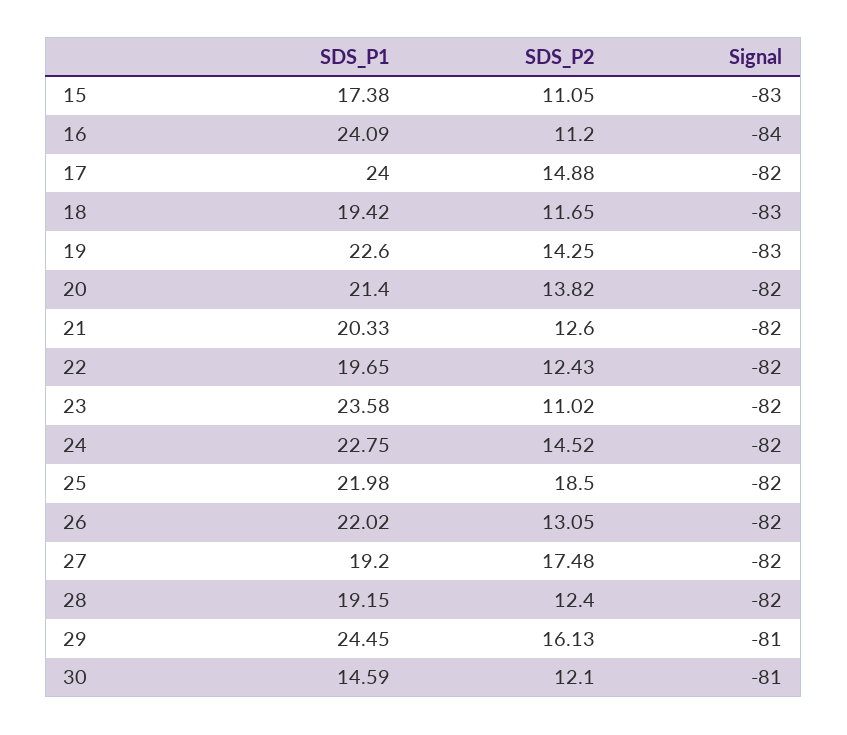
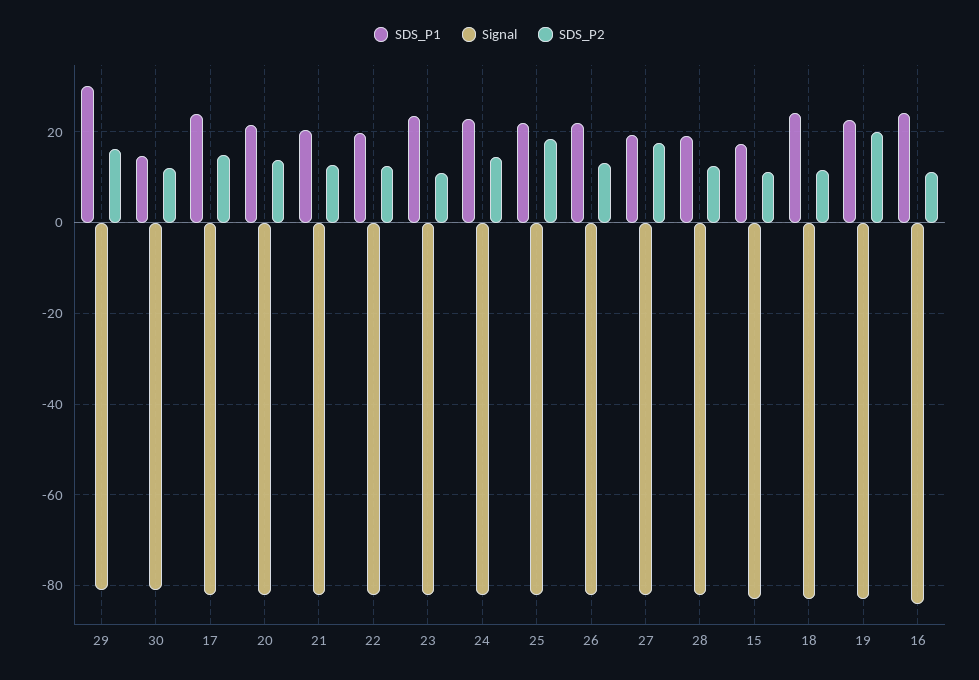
SDS_P1, 18: 19.42 -> 24
SDS_P2, 19: 14.25 -> 20
SDS_P1, 29: 24.45 -> 30

